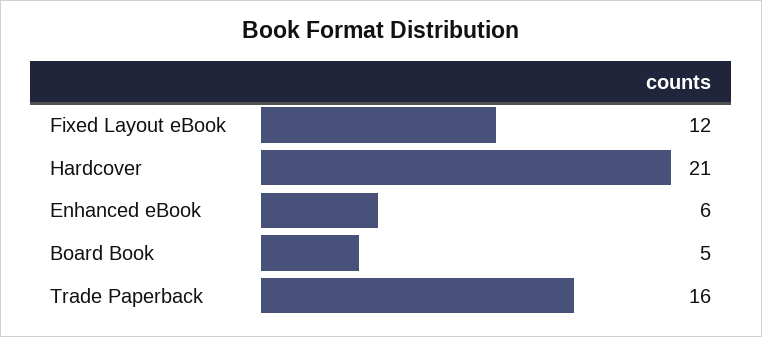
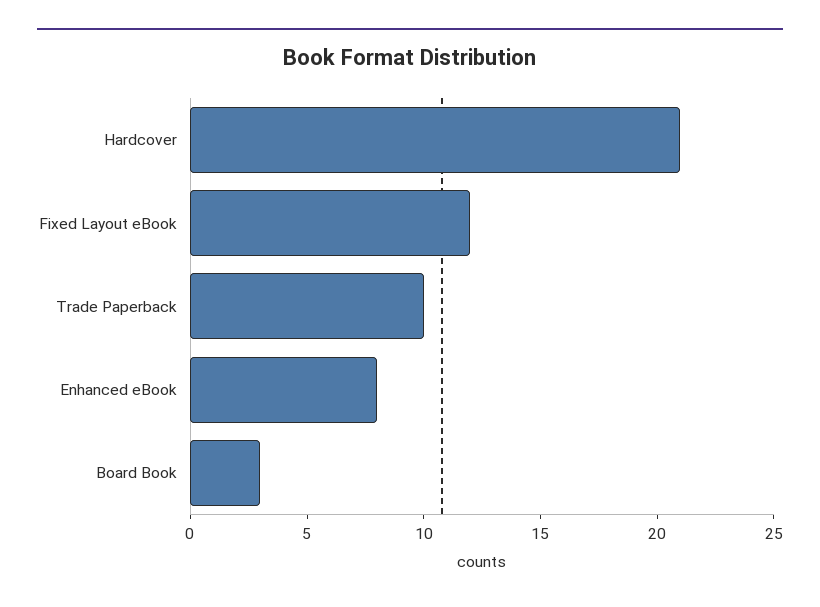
Enhanced eBook: 6 -> 8
Board Book: 5 -> 3
Trade Paperback: 16 -> 10

